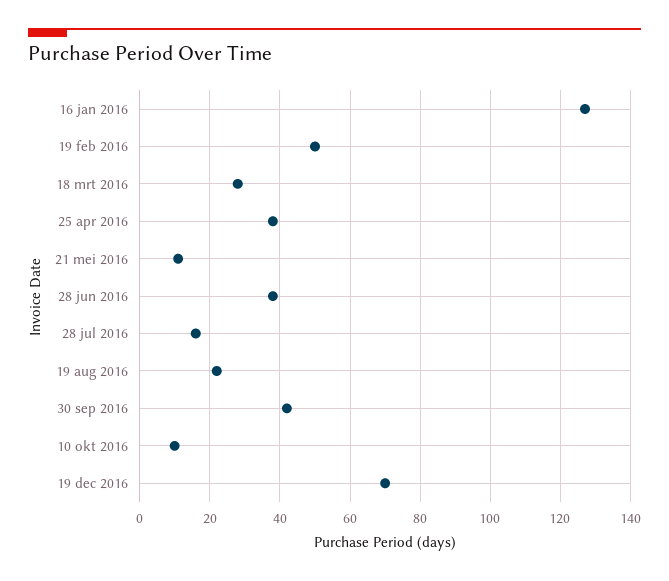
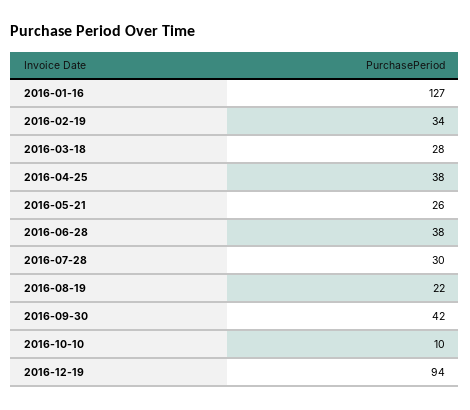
19 feb 2016: 50 -> 34
21 mei 2016: 10 -> 26
28 jul 2016: 15 -> 30
19 dec 2016: 70 -> 94

